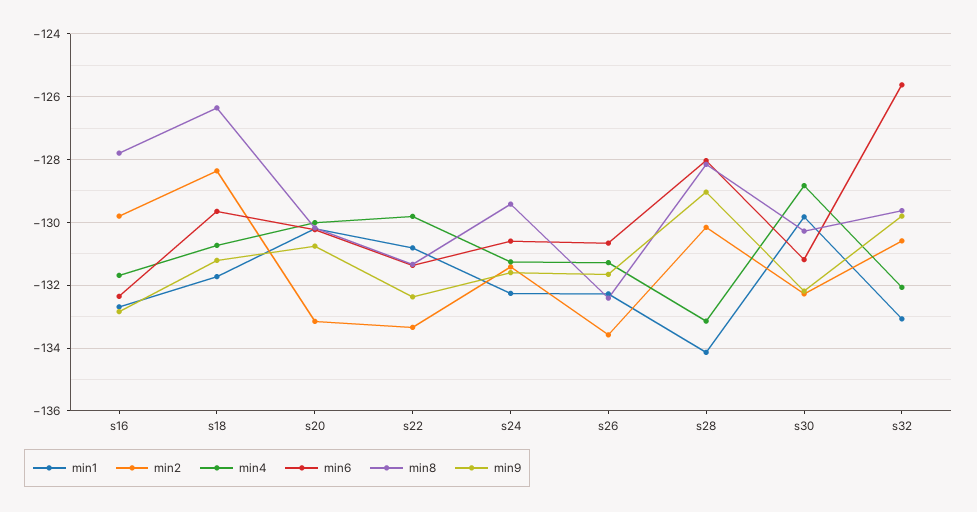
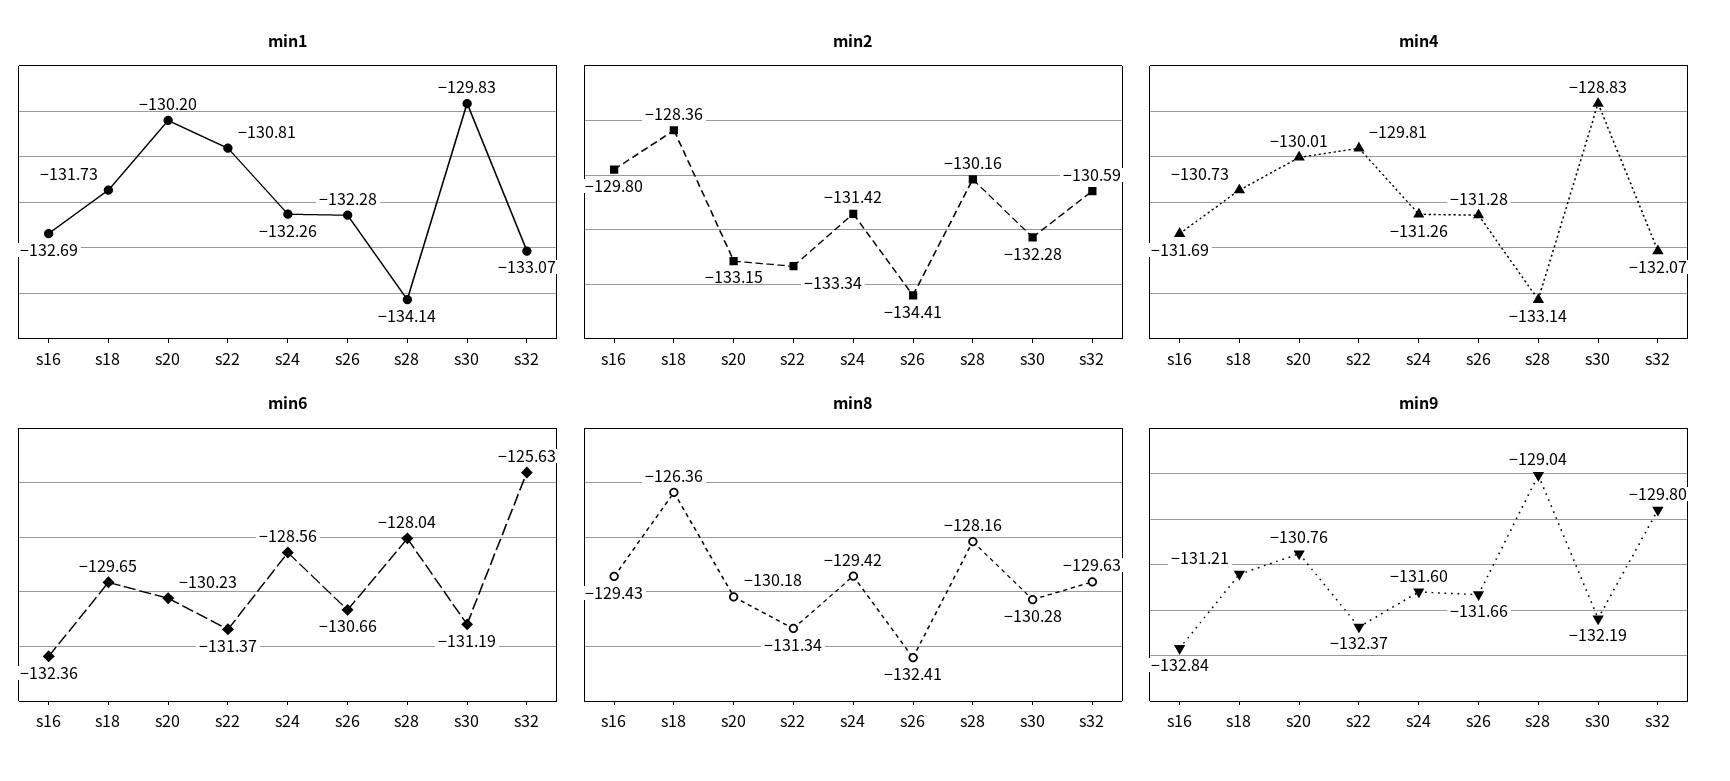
min8, s16: -127.8 -> -129.43
min6, s24: -130.6 -> -128.56
min2, s26: -133.6 -> -134.41

